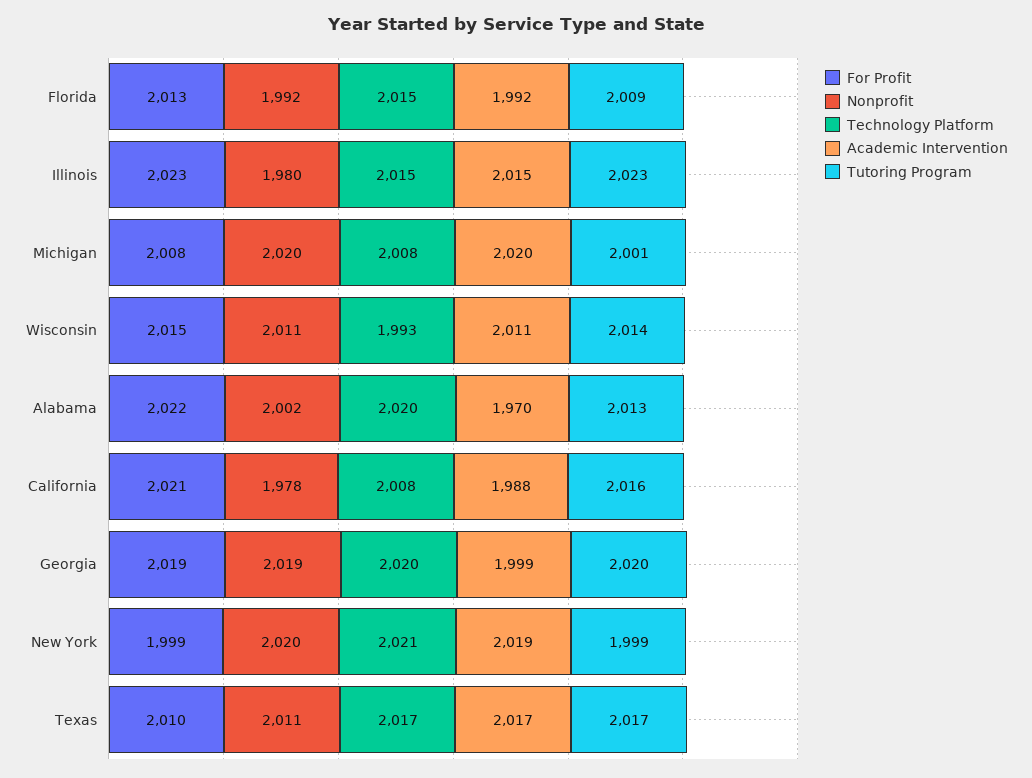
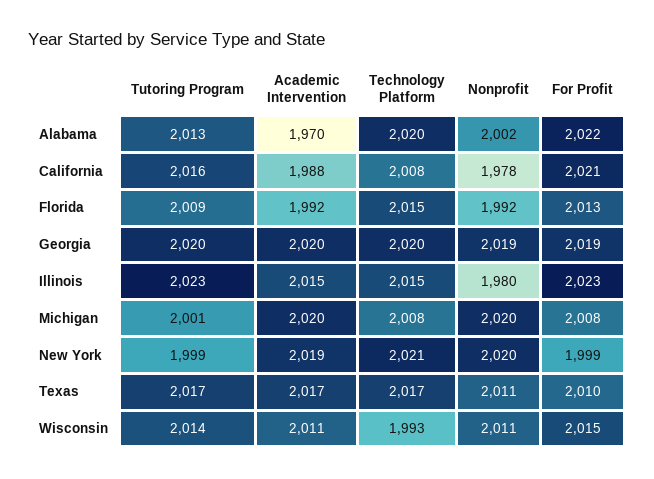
Academic Intervention, Georgia: 1999 -> 2020

